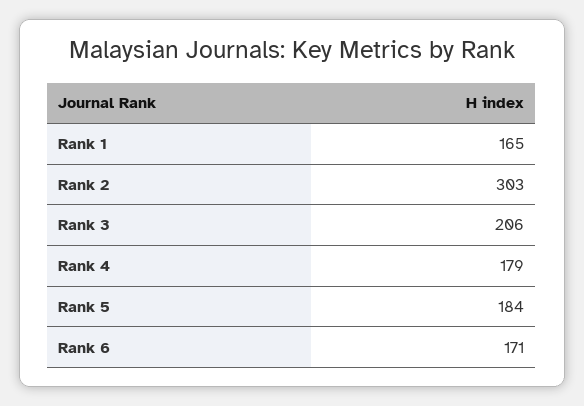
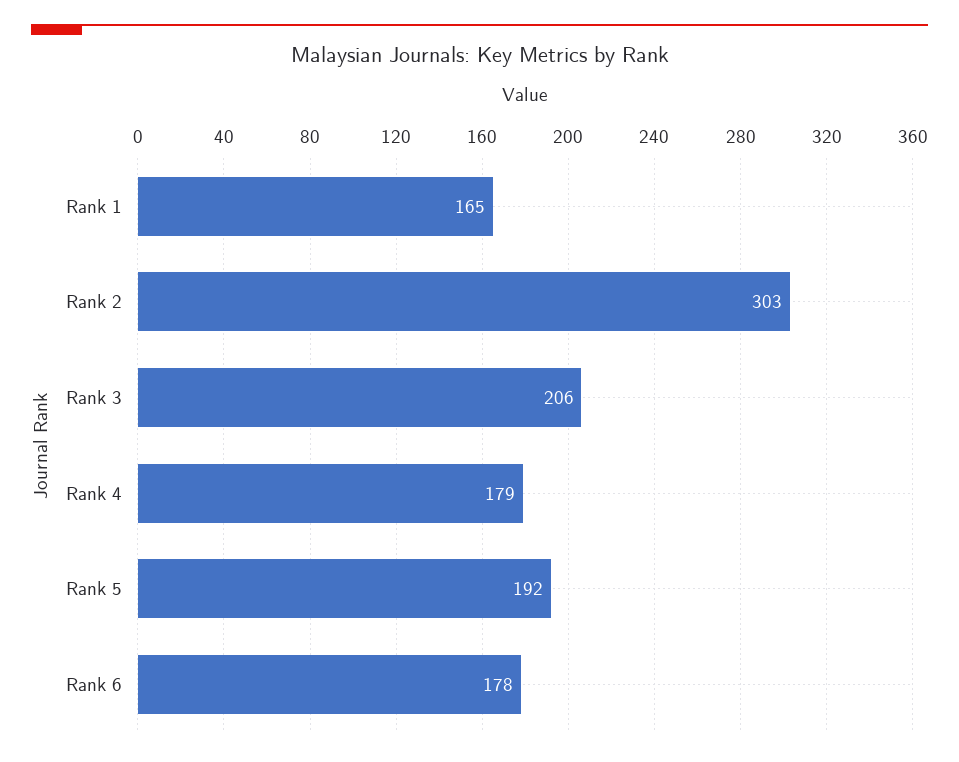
Rank 5: 184 -> 192
Rank 6: 171 -> 178

